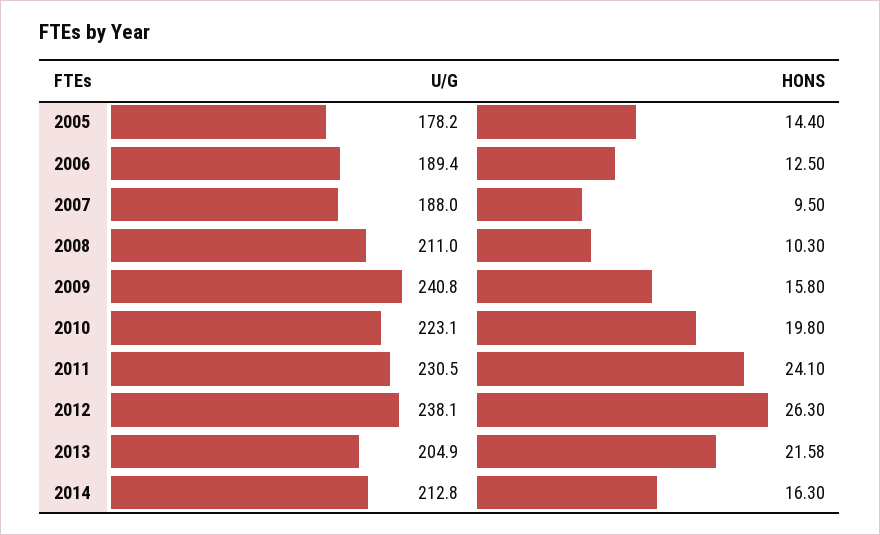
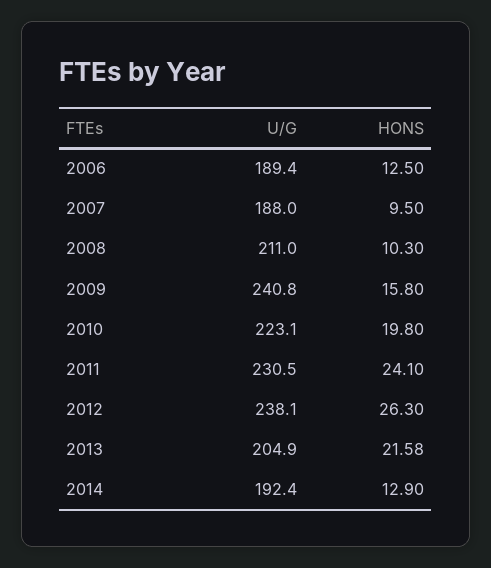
U/G, 2005: 178.2 -> none
HONS, 2005: 14.4 -> none
U/G, 2014: 212.8 -> 192.4
HONS, 2014: 16.3 -> 12.9

